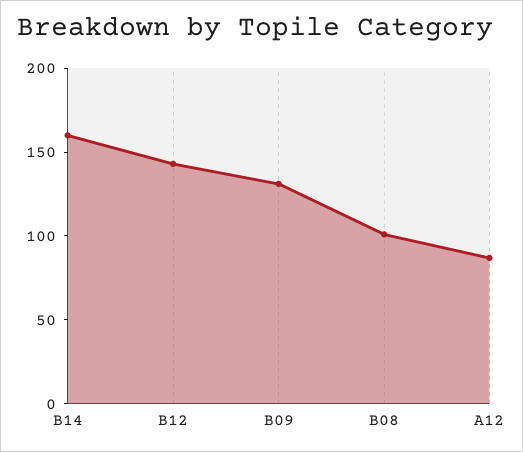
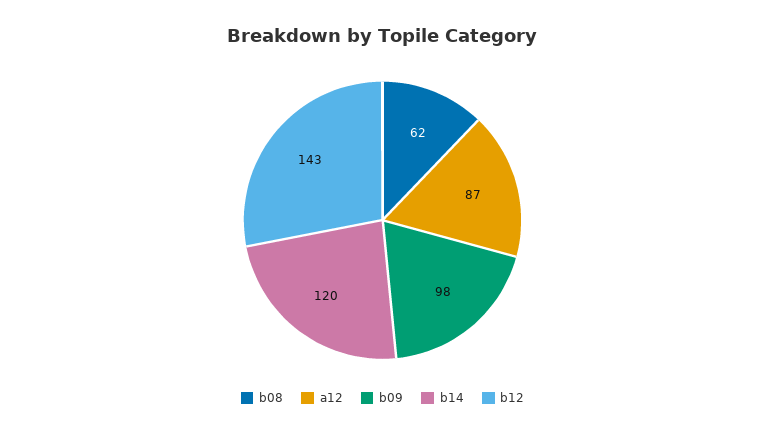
B14: 160 -> 120
B09: 130 -> 98
B08: 100 -> 62

